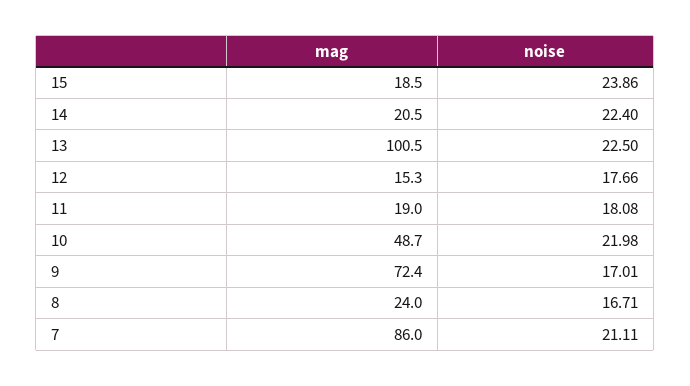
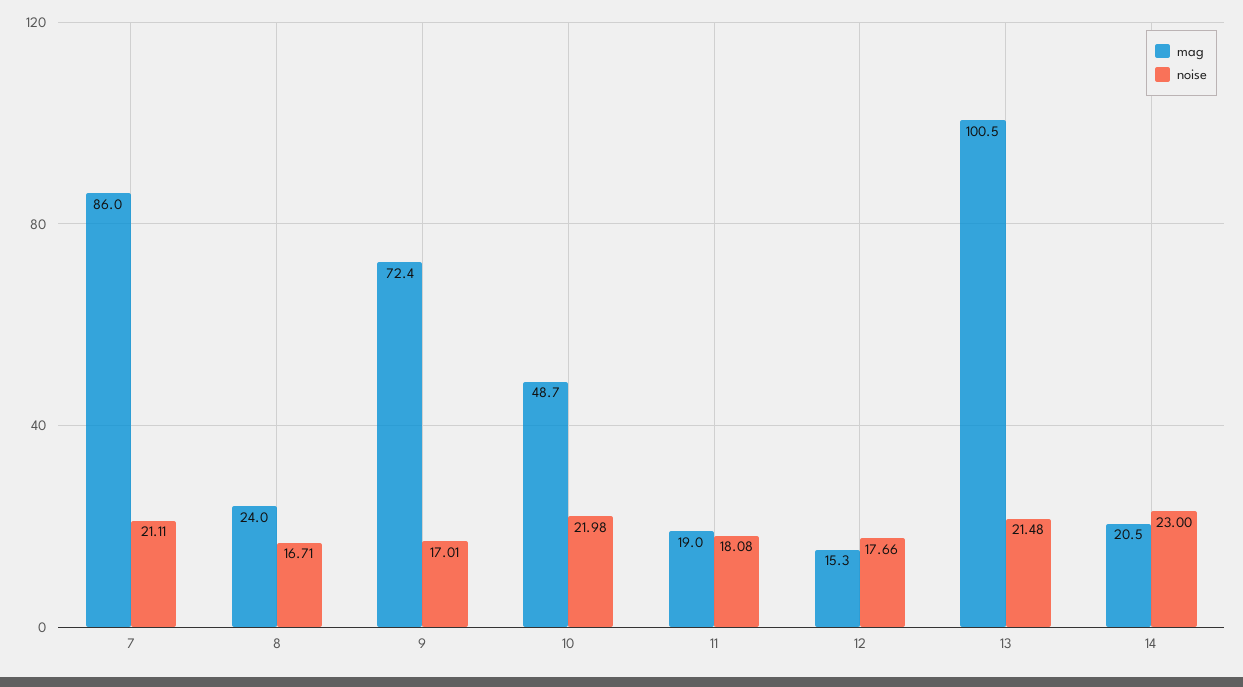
mag, 15: 18.5 -> none
noise, 15: 23.86 -> none
noise, 14: 22.4 -> 23
noise, 13: 22.5 -> 21.48

